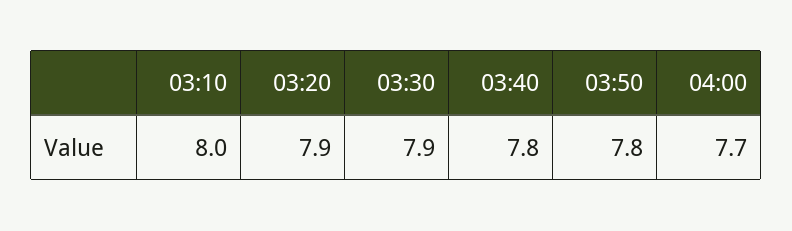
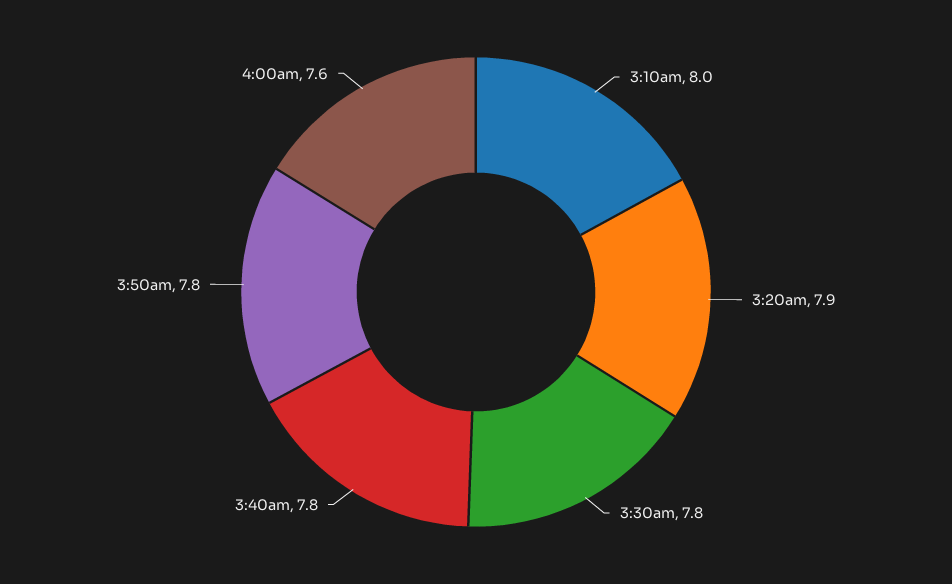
03:30: 7.9 -> 7.8
04:00: 7.7 -> 7.6

